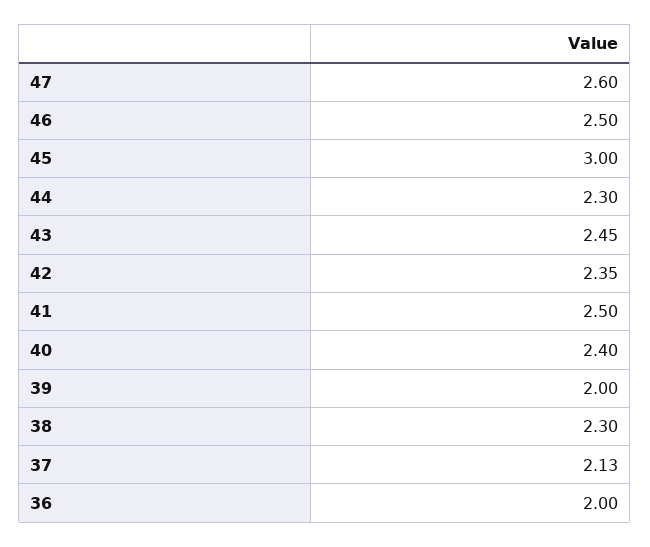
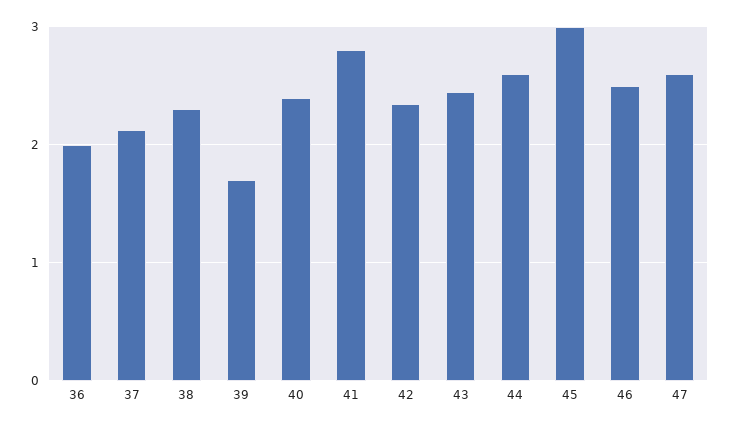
44: 2.3 -> 2.6
41: 2.5 -> 2.8
39: 2 -> 1.7

